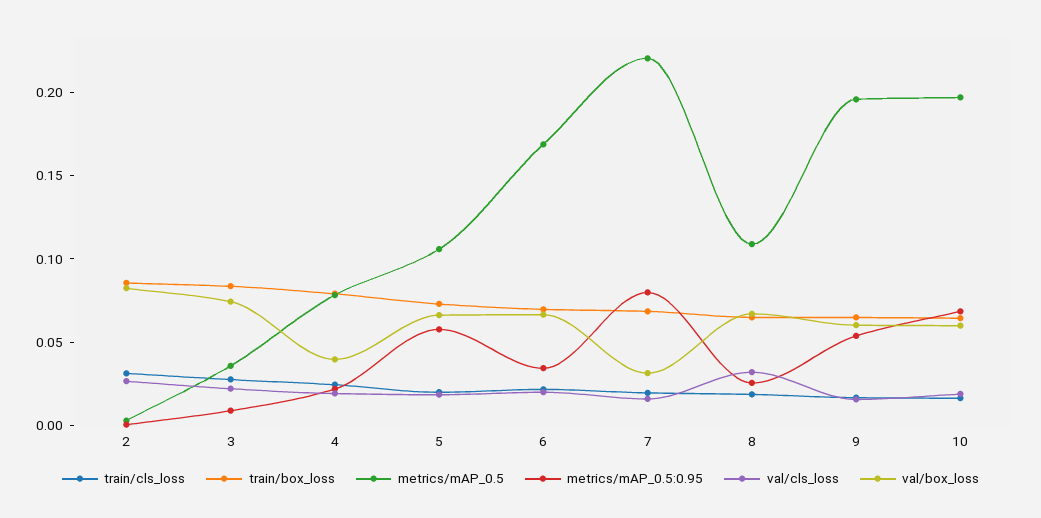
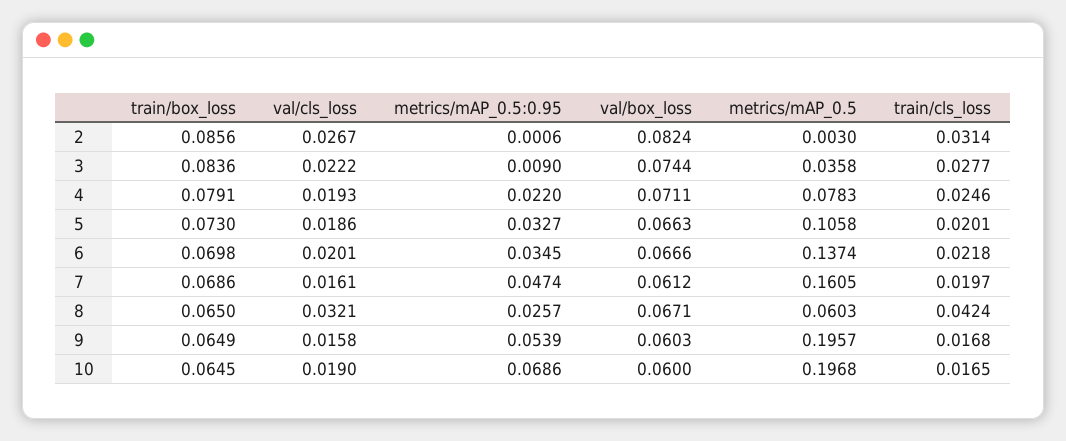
val/box_loss, 4: 0.04 -> 0.0711
metrics/mAP_0.5:0.95, 5: 0.06 -> 0.0327
metrics/mAP_0.5, 6: 0.17 -> 0.1374
metrics/mAP_0.5, 7: 0.22 -> 0.1605
metrics/mAP_0.5:0.95, 7: 0.08 -> 0.0474
val/box_loss, 7: 0.03 -> 0.0612
train/cls_loss, 8: 0.02 -> 0.0424
metrics/mAP_0.5, 8: 0.11 -> 0.0603

